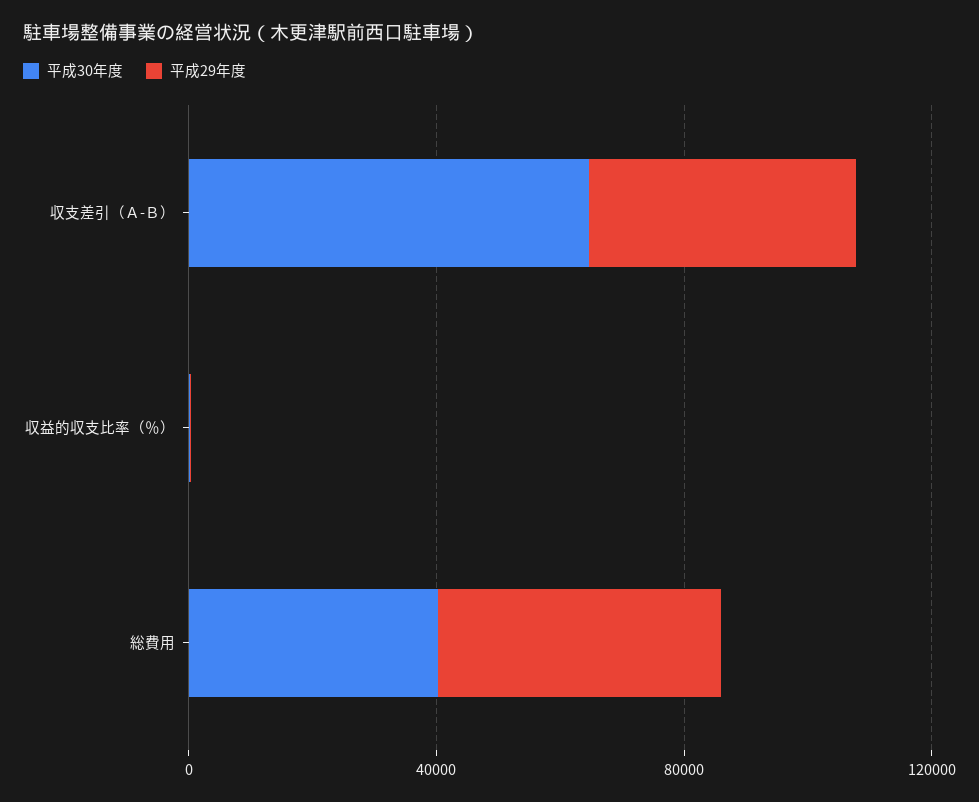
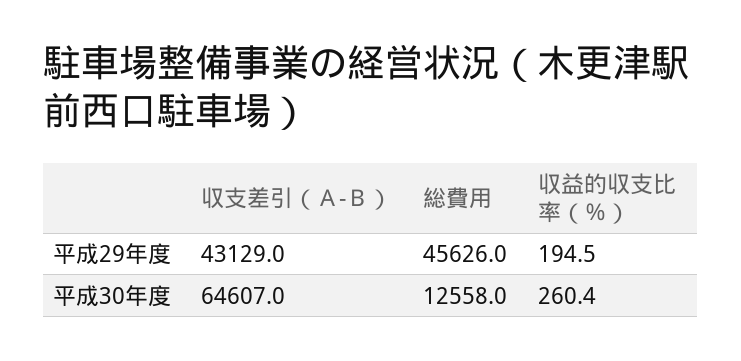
平成30年度, 総費用: 40000 -> 12558

